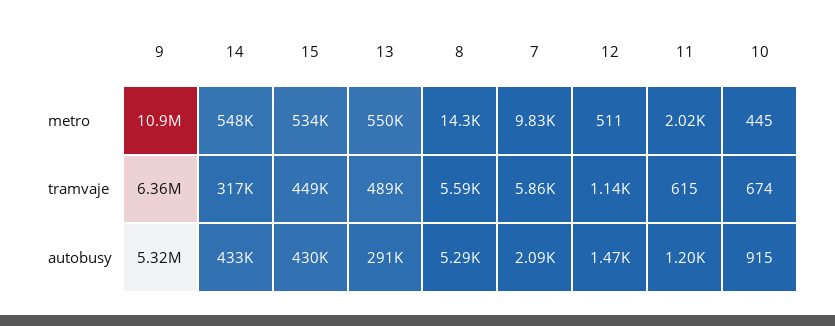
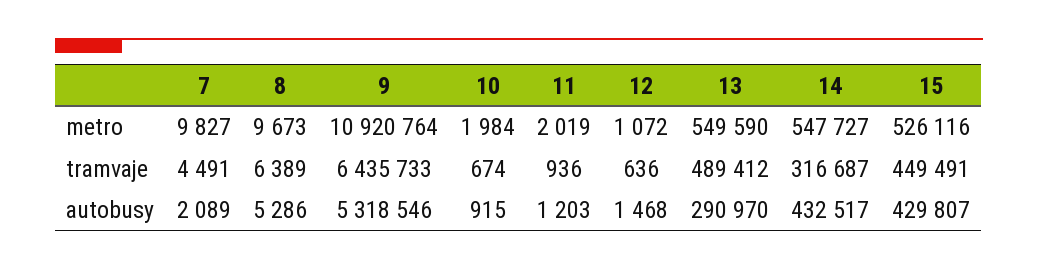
15, metro: 534000 -> 526116
8, metro: 14300 -> 9673
12, metro: 511 -> 1072
10, metro: 445 -> 1984
9, tramvaje: 6360000 -> 6435733
8, tramvaje: 5590 -> 6389
7, tramvaje: 5860 -> 4491
12, tramvaje: 1140 -> 636
11, tramvaje: 615 -> 936

